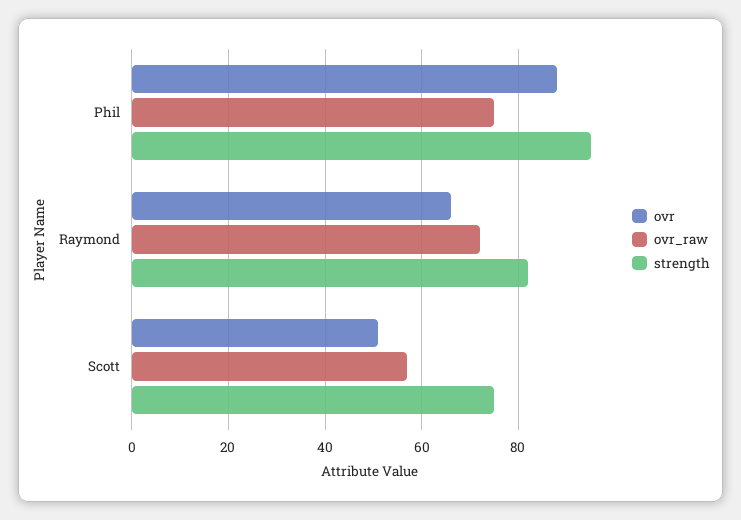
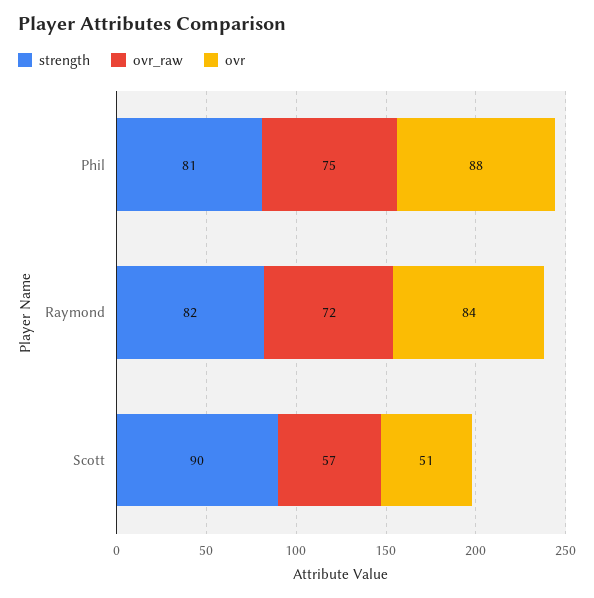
strength, Phil: 95 -> 81
ovr, Raymond: 65 -> 84
strength, Scott: 75 -> 90

